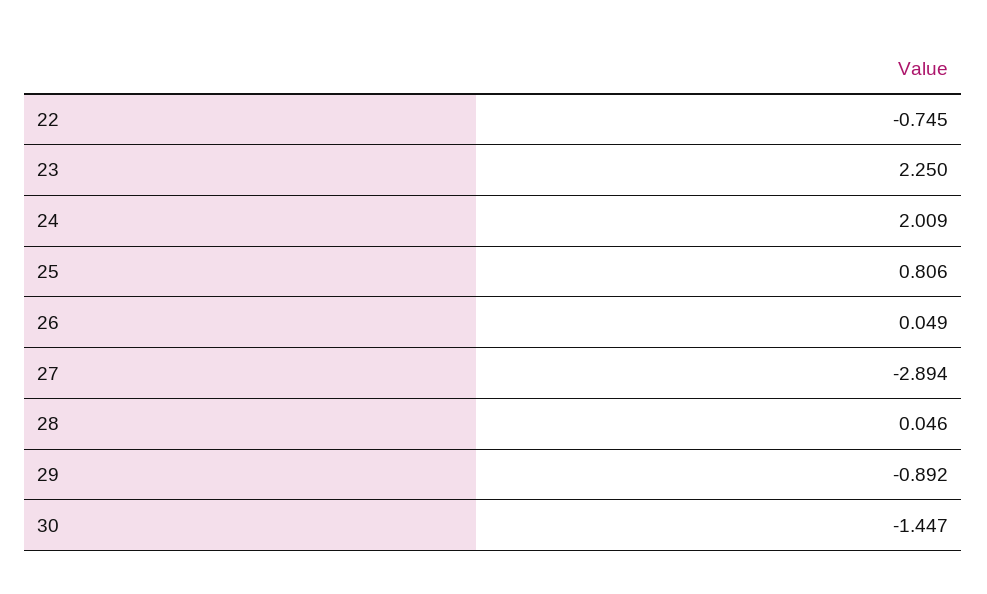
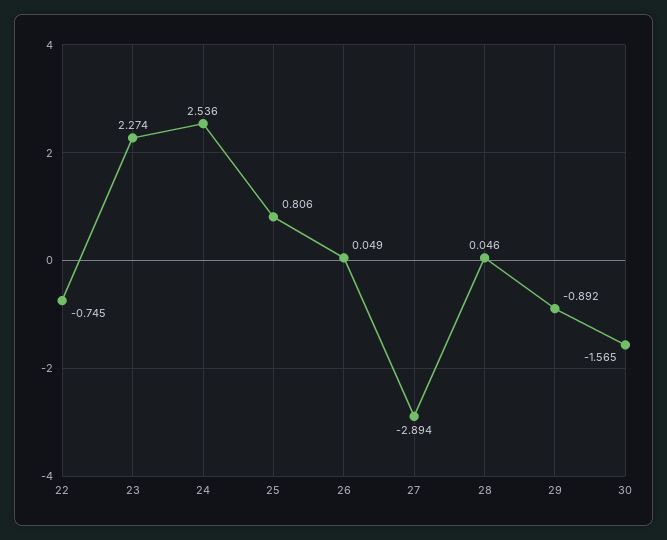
23: 2.25 -> 2.274
24: 2.009 -> 2.536
30: -1.447 -> -1.565

